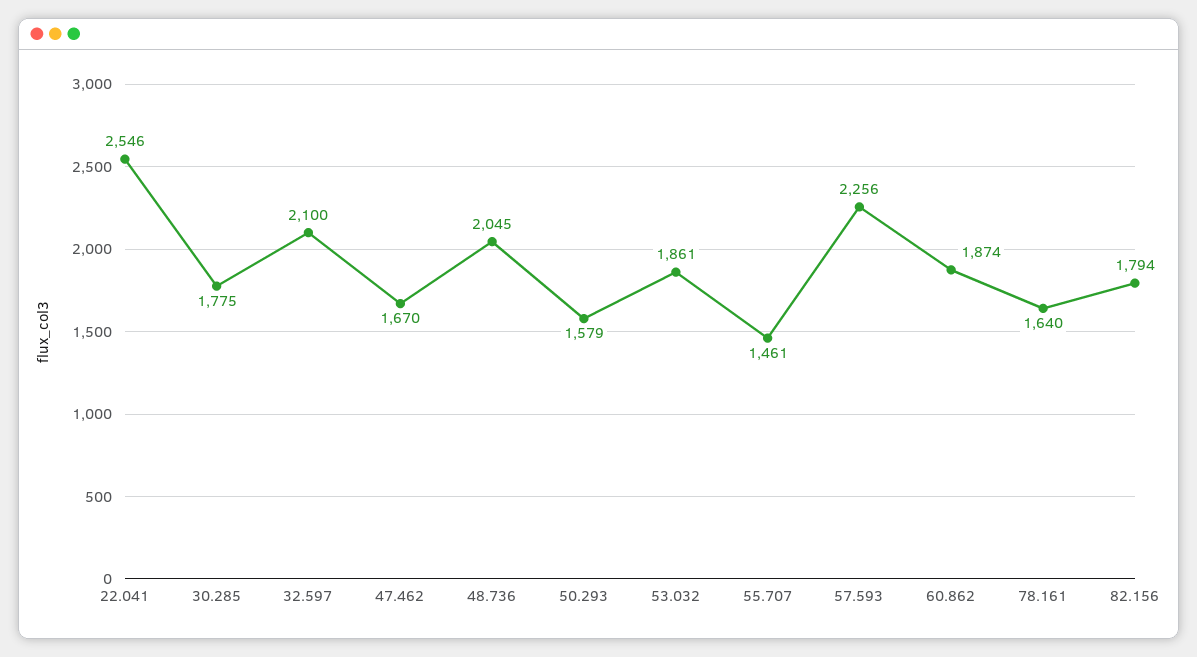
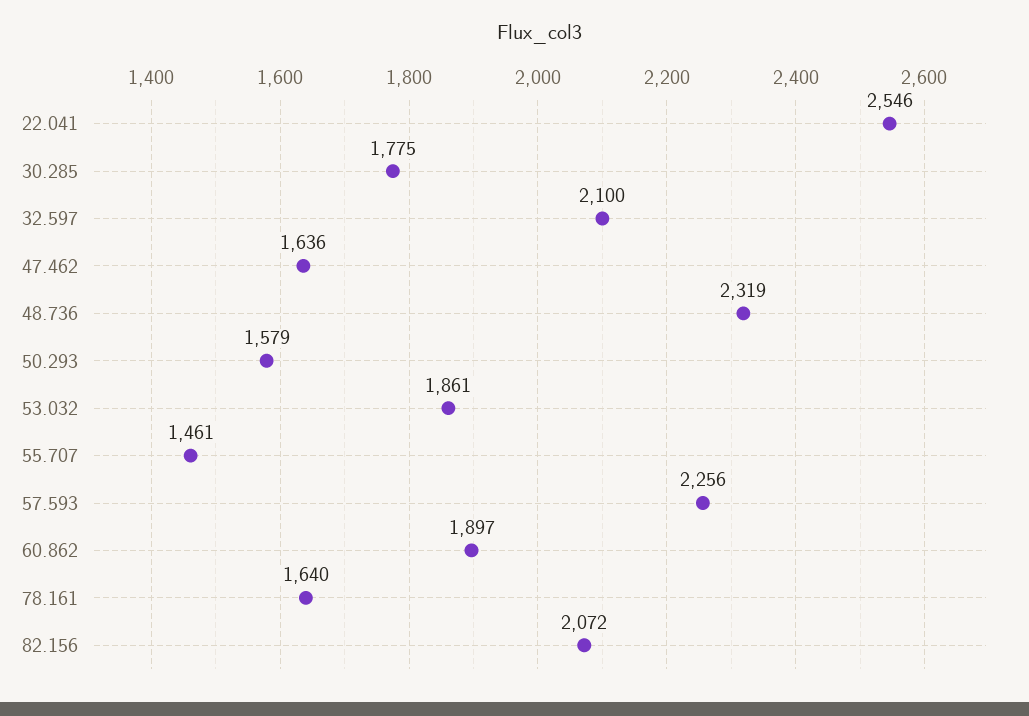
47.462: 1670 -> 1636
48.736: 2045 -> 2319
60.862: 1874 -> 1897
82.156: 1794 -> 2072

